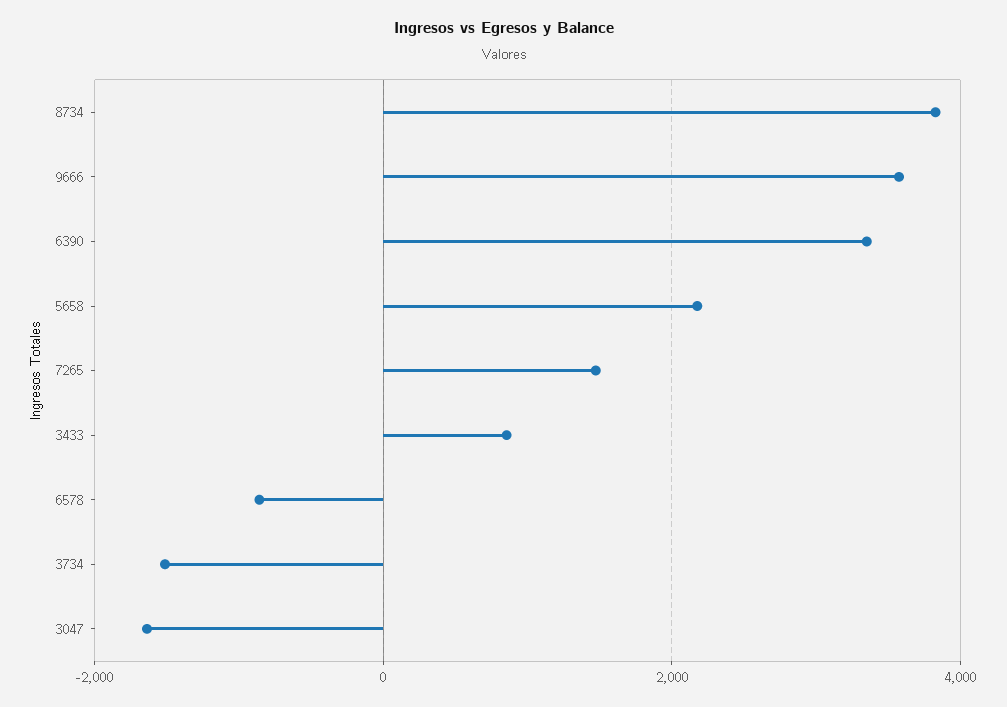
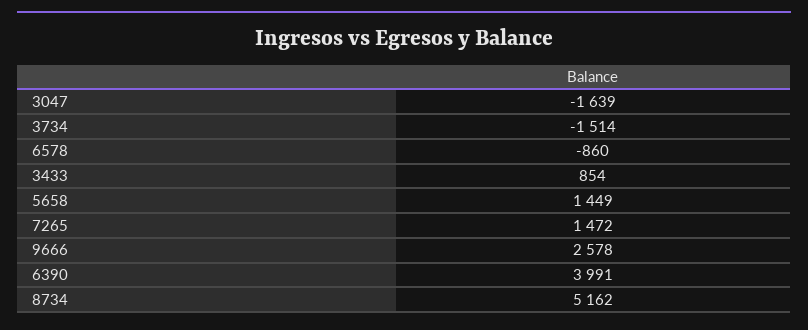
8734: 3800 -> 5162
9666: 3600 -> 2578
6390: 3400 -> 3991
5658: 2200 -> 1449

